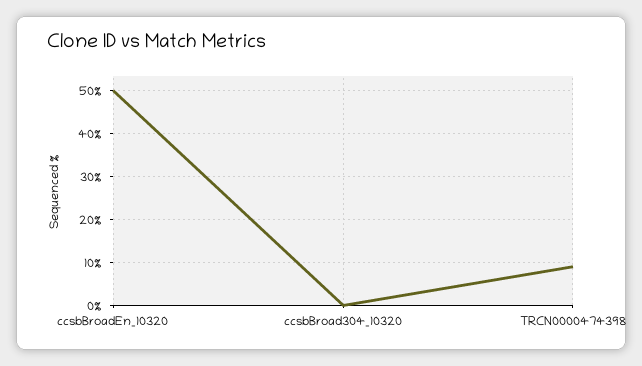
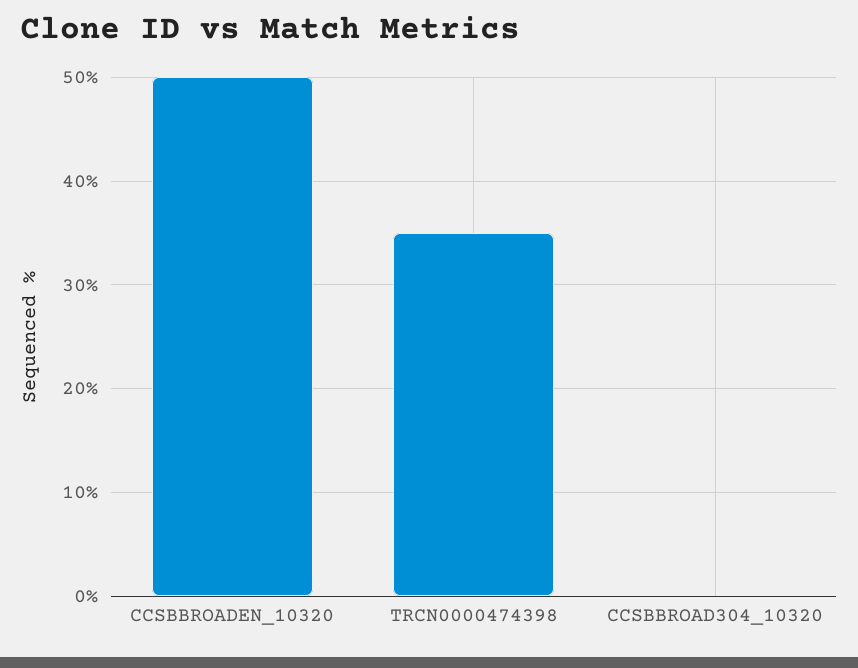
TRCN0000474398: 10 -> 35

